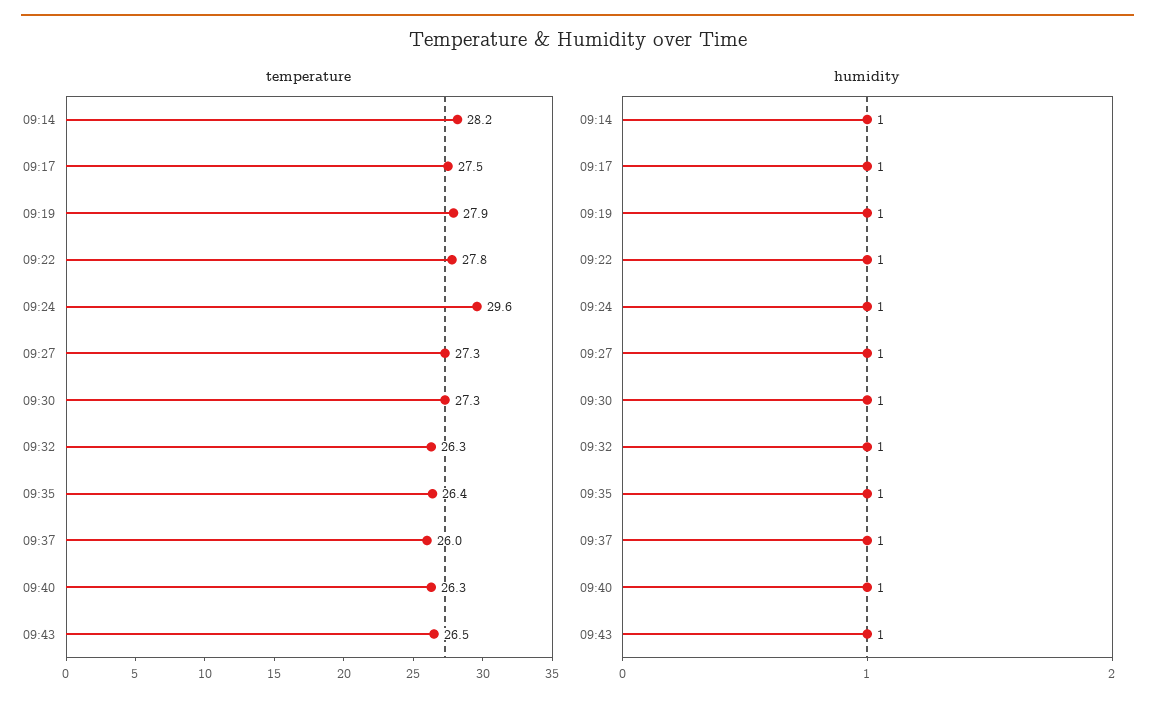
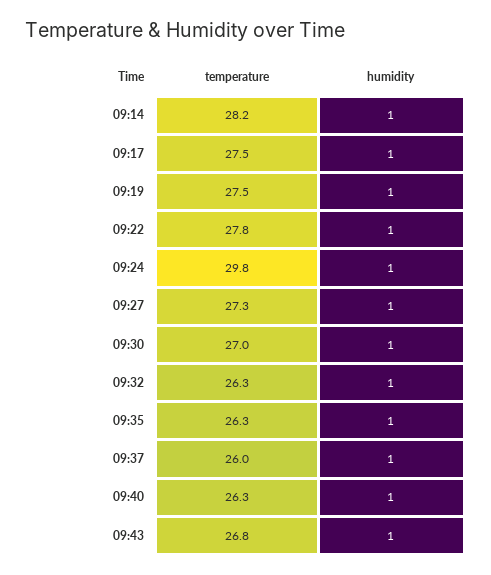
temperature, 09:19: 27.9 -> 27.5
temperature, 09:24: 29.6 -> 29.8
temperature, 09:30: 27.3 -> 27
temperature, 09:35: 26.4 -> 26.3
temperature, 09:43: 26.5 -> 26.8

